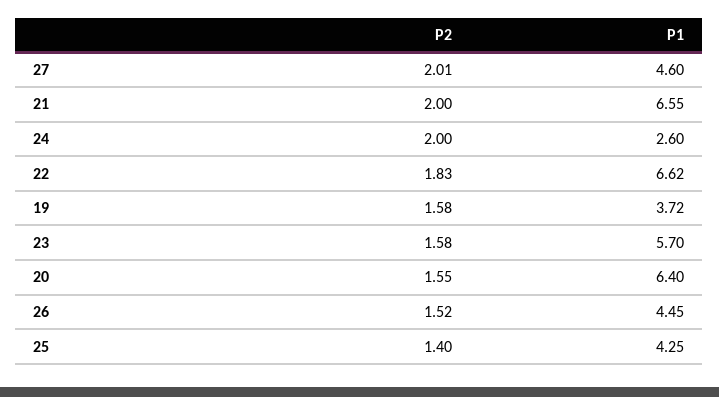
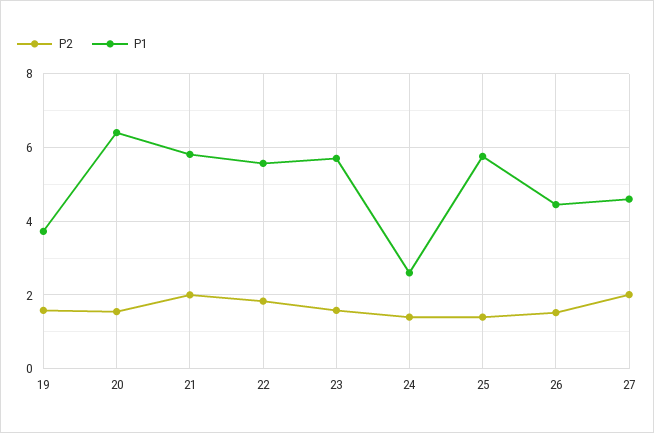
P1, 21: 6.55 -> 5.8
P2, 24: 2 -> 1.4
P1, 22: 6.62 -> 5.6
P1, 25: 4.25 -> 5.8

